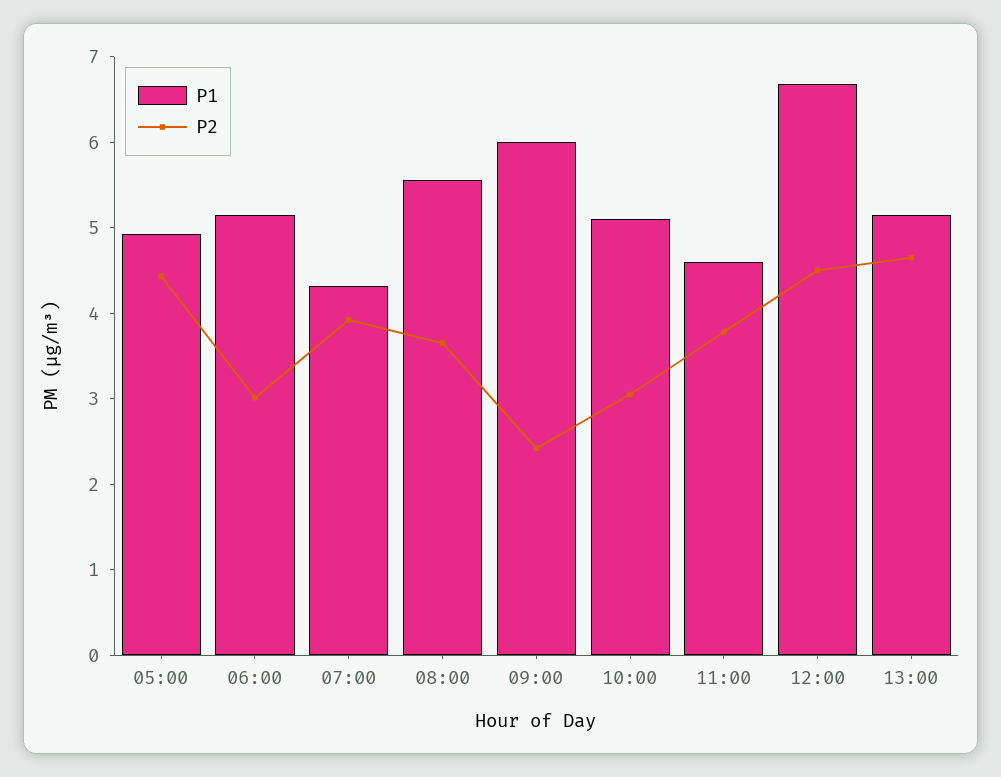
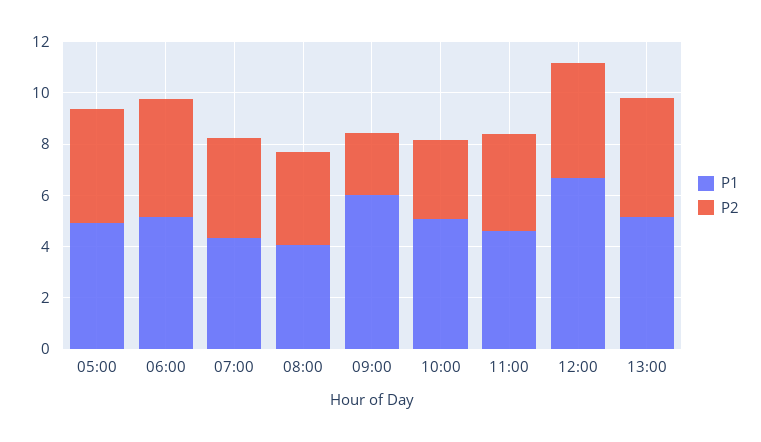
P2, 06:00: 3 -> 4.5
P1, 08:00: 5.6 -> 4

